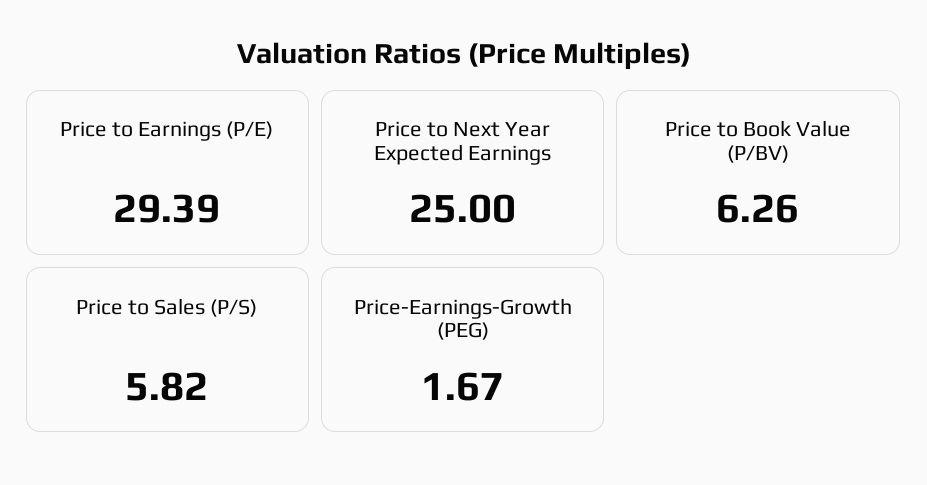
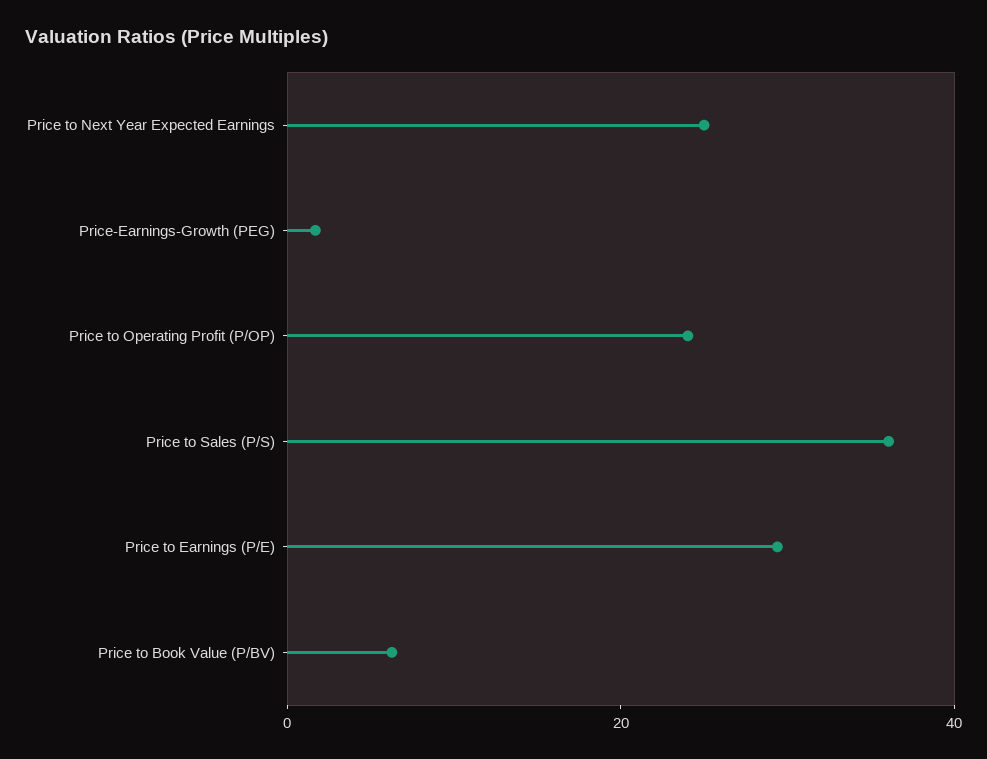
Price to Sales (P/S): 5.82 -> 35
Price to Operating Profit (P/OP): none -> 25

